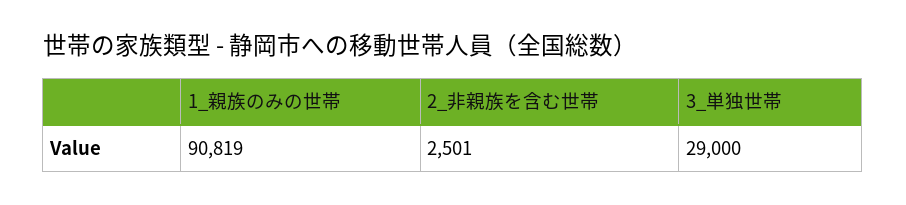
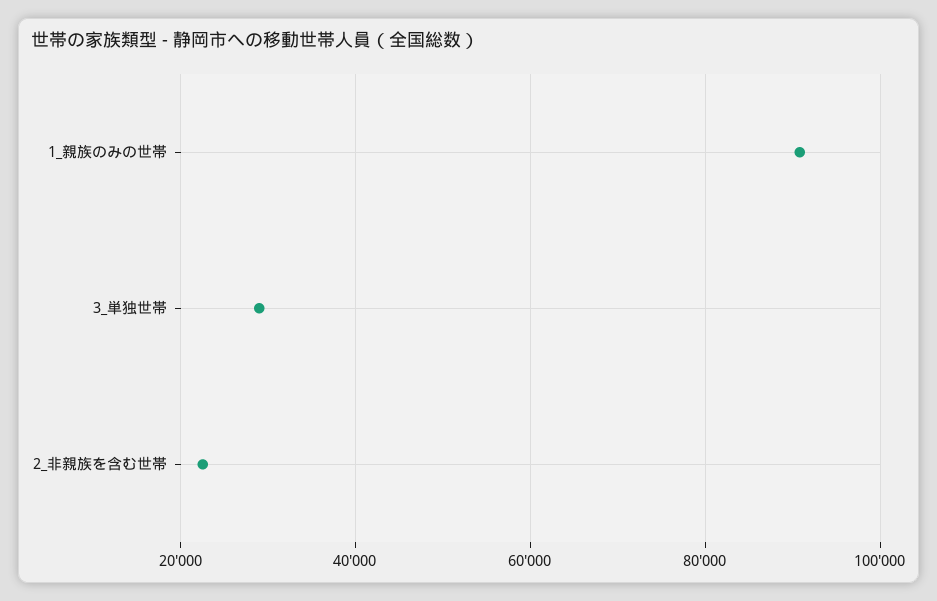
2_非親族を含む世帯: 2501 -> 22000

